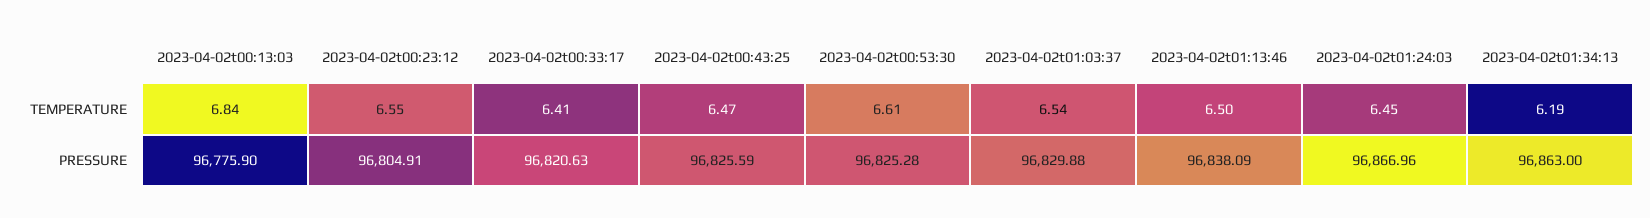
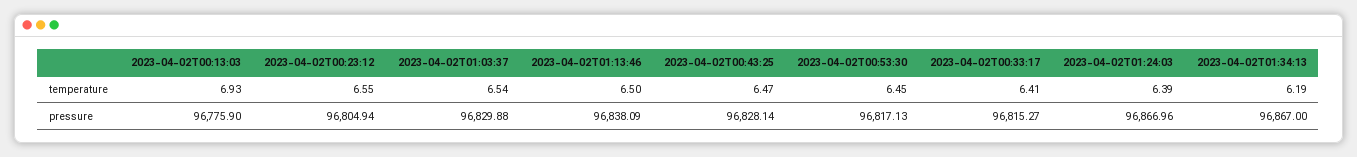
2023-04-02t00:13:03, TEMPERATURE: 6.84 -> 6.93
2023-04-02t00:53:30, TEMPERATURE: 6.61 -> 6.45
2023-04-02t01:24:03, TEMPERATURE: 6.45 -> 6.39
2023-04-02t00:23:12, PRESSURE: 96804.91 -> 96804.94
2023-04-02t00:33:17, PRESSURE: 96820.63 -> 96815.27
2023-04-02t00:43:25, PRESSURE: 96825.59 -> 96828.14
2023-04-02t00:53:30, PRESSURE: 96825.28 -> 96817.13
2023-04-02t01:34:13, PRESSURE: 96863 -> 96867

